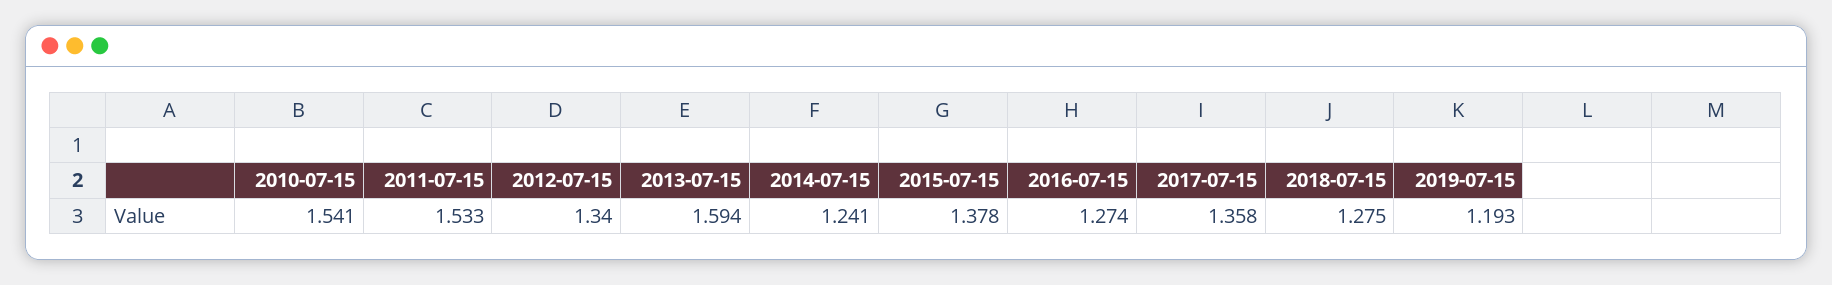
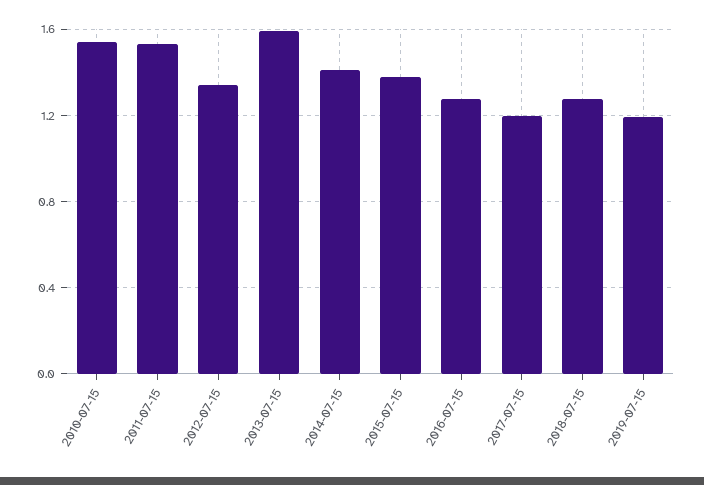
2014-07-15: 1.241 -> 1.4
2017-07-15: 1.358 -> 1.2

